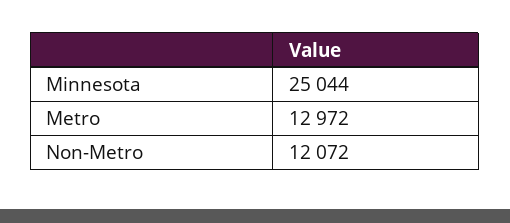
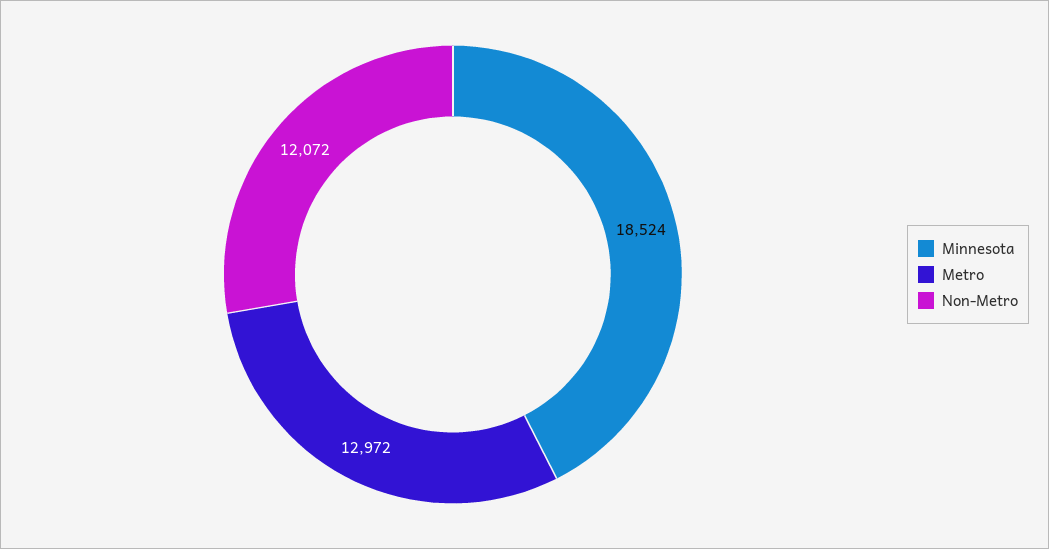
Minnesota: 25044 -> 18524

